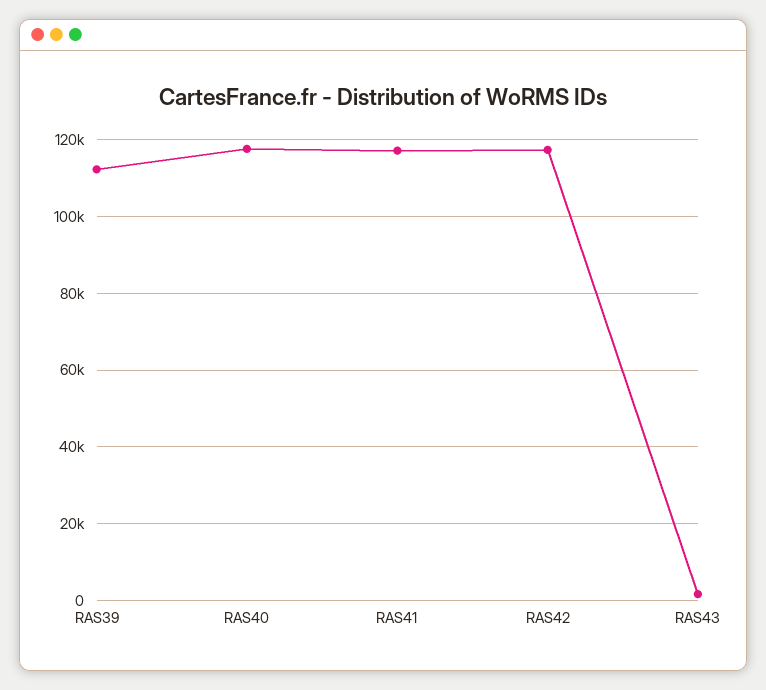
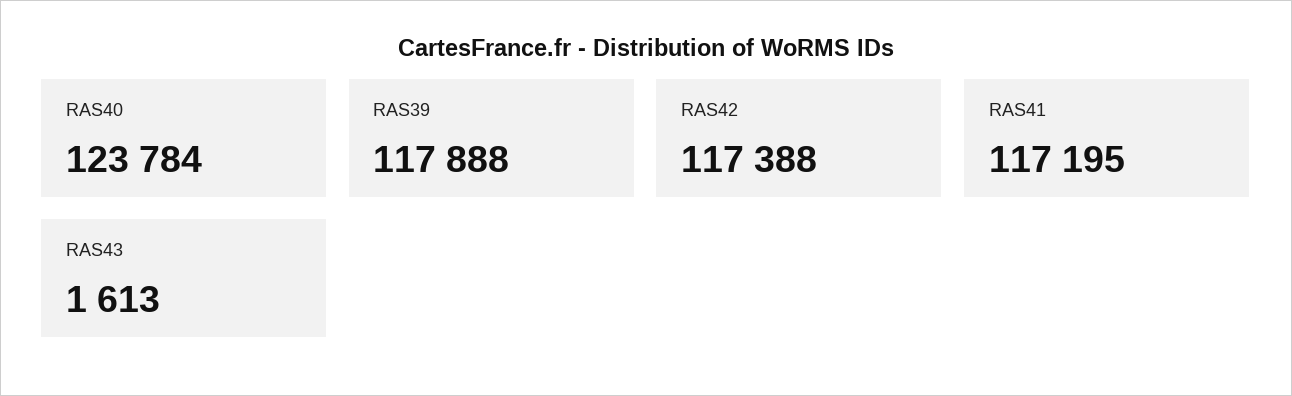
RAS39: 112000 -> 117888
RAS40: 118000 -> 123784

